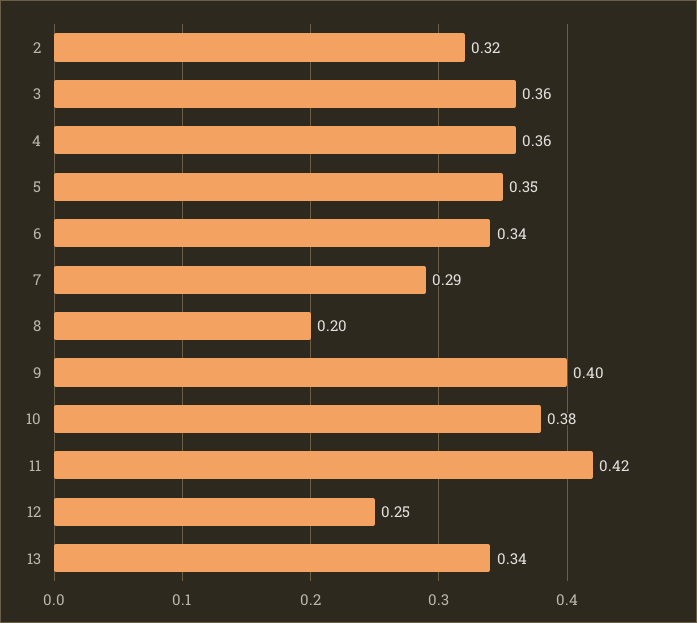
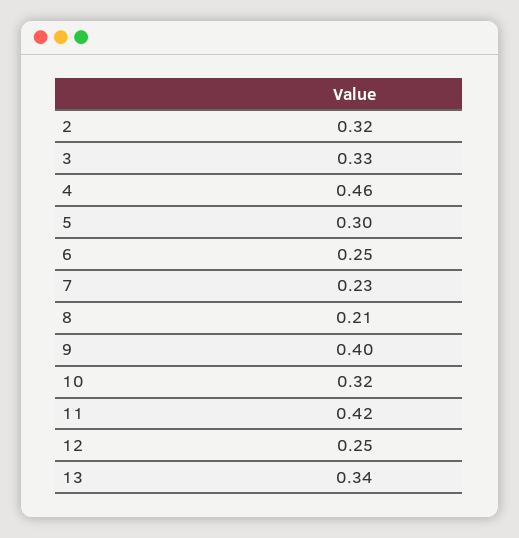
3: 0.36 -> 0.33
4: 0.36 -> 0.46
5: 0.35 -> 0.3
6: 0.34 -> 0.25
7: 0.29 -> 0.23
8: 0.2 -> 0.21
10: 0.38 -> 0.32

